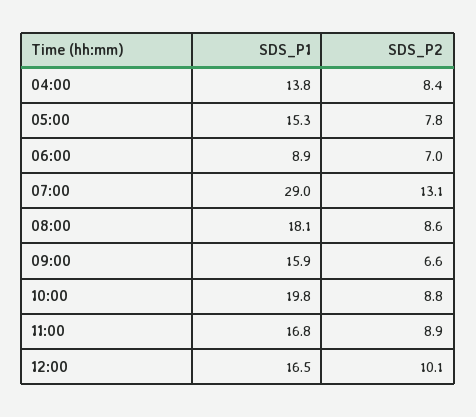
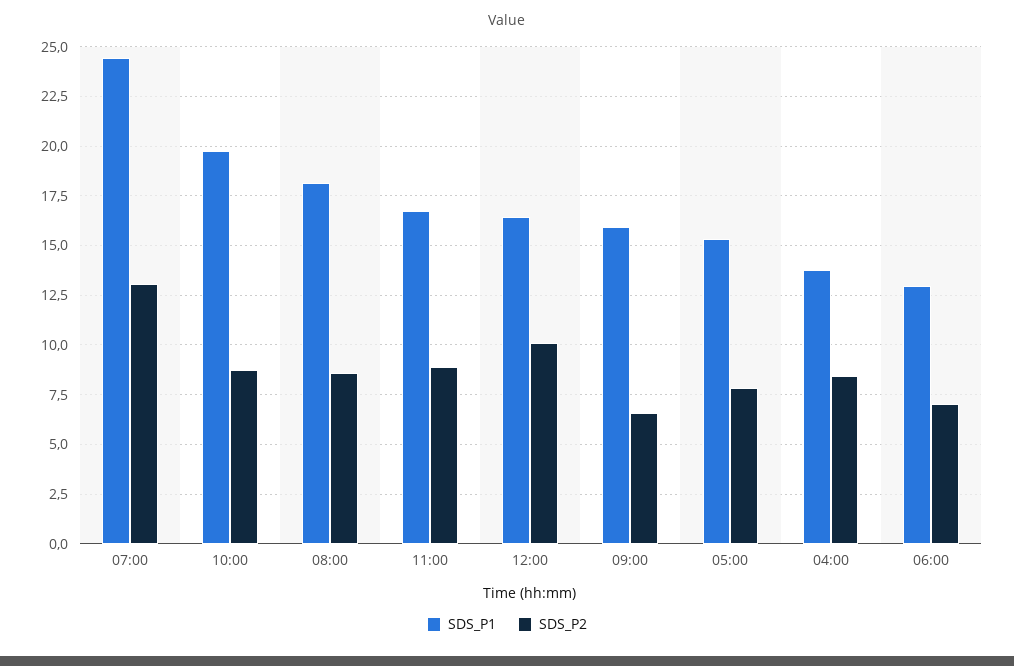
SDS_P1, 06:00: 8.9 -> 13
SDS_P1, 07:00: 29 -> 24.5

